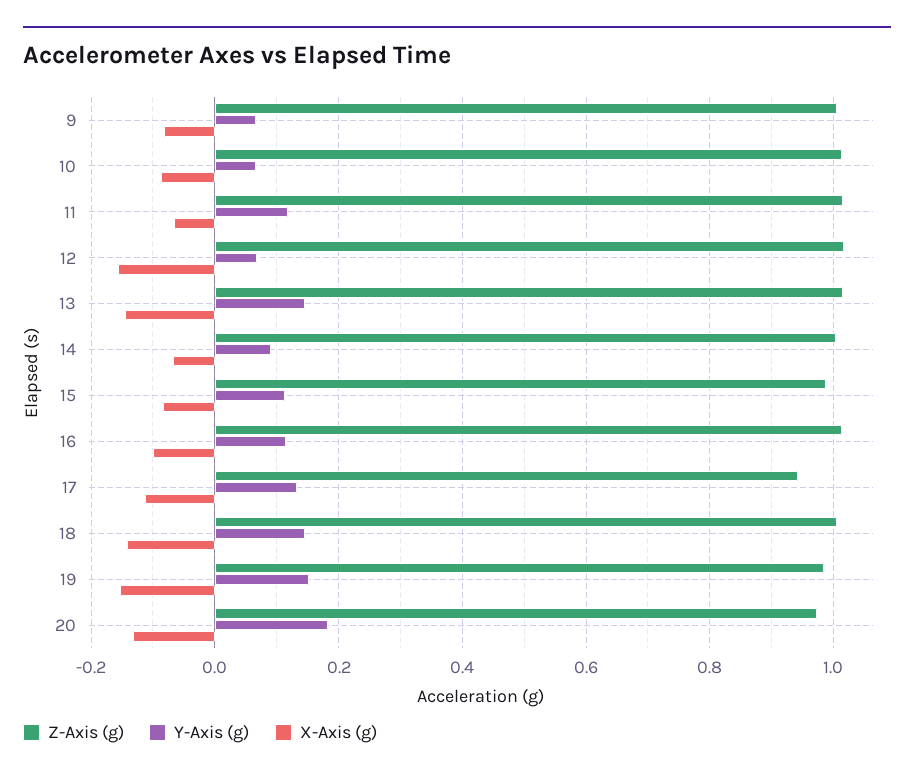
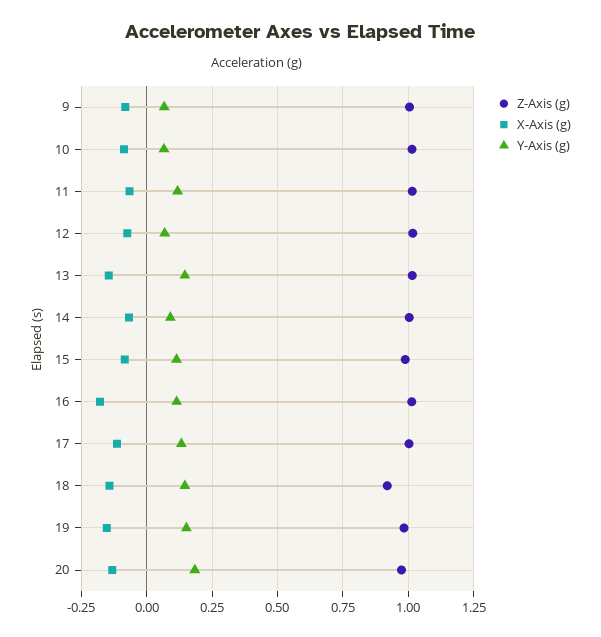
X-Axis (g), 12: -0.16 -> -0.075
X-Axis (g), 16: -0.1 -> -0.175
Z-Axis (g), 17: 0.94 -> 1
Z-Axis (g), 18: 1 -> 0.925

